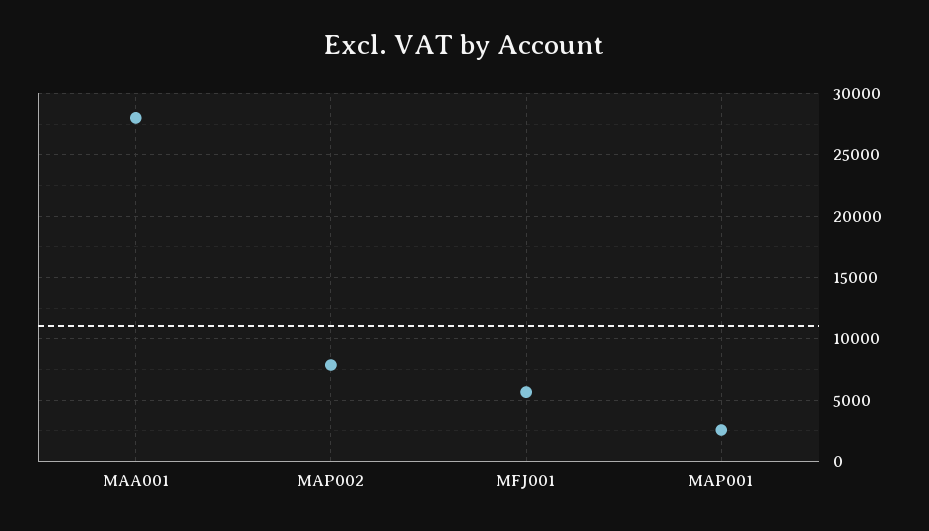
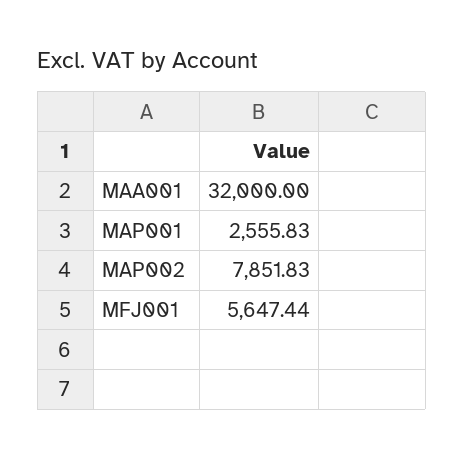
MAA001: 28000 -> 32000

